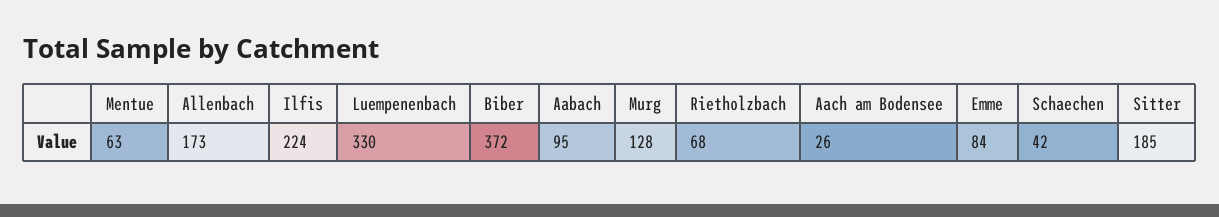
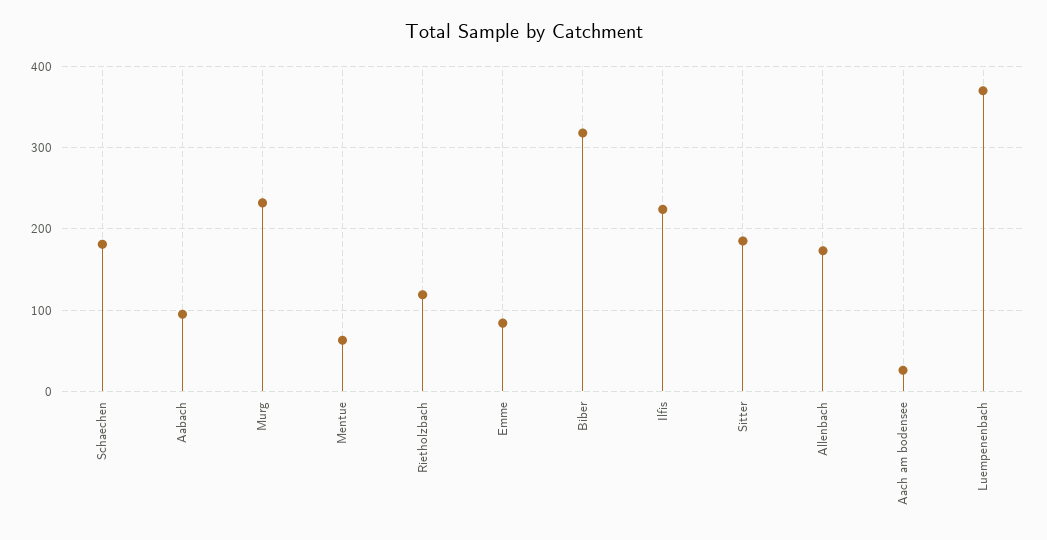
Luempenenbach: 330 -> 370
Biber: 372 -> 320
Murg: 128 -> 230
Rietholzbach: 68 -> 120
Schaechen: 42 -> 180

